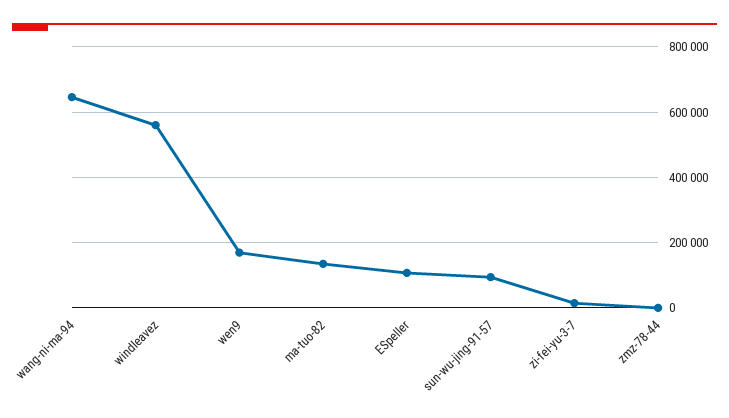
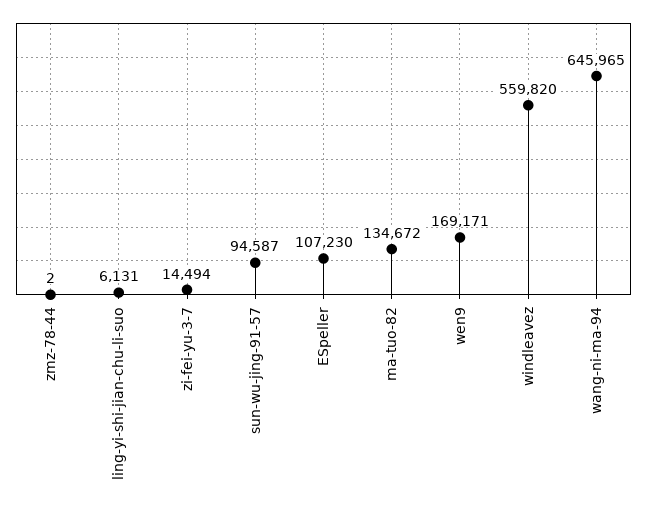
ling-yi-shi-jian-chu-li-suo: none -> 6131

